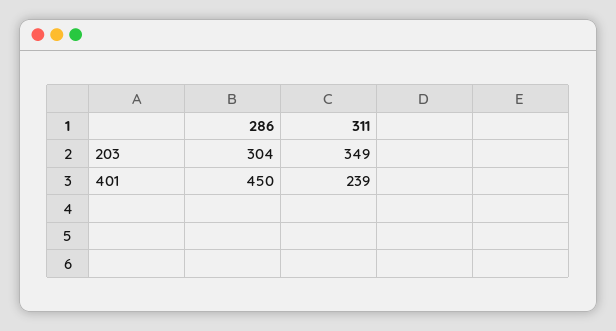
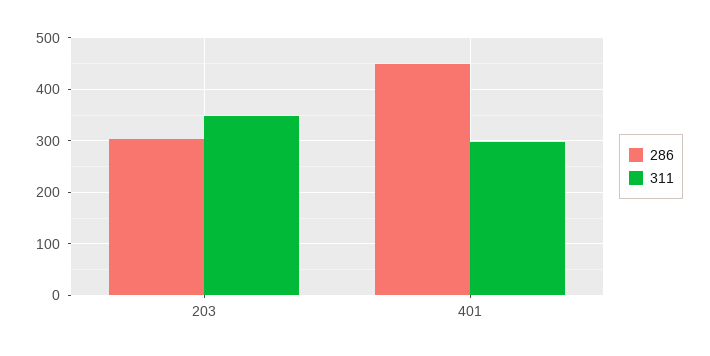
311, 401: 239 -> 300

